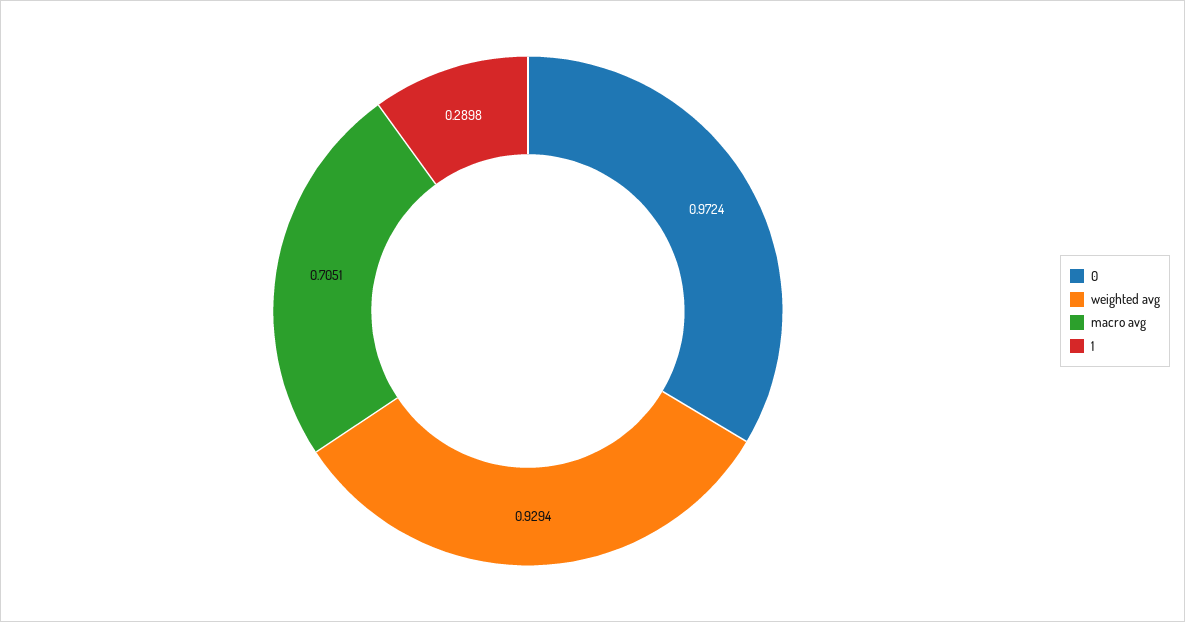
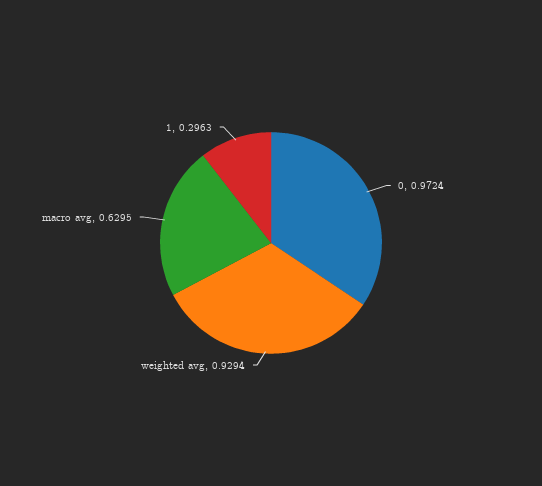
macro avg: 0.7051 -> 0.6295
1: 0.2898 -> 0.2963

